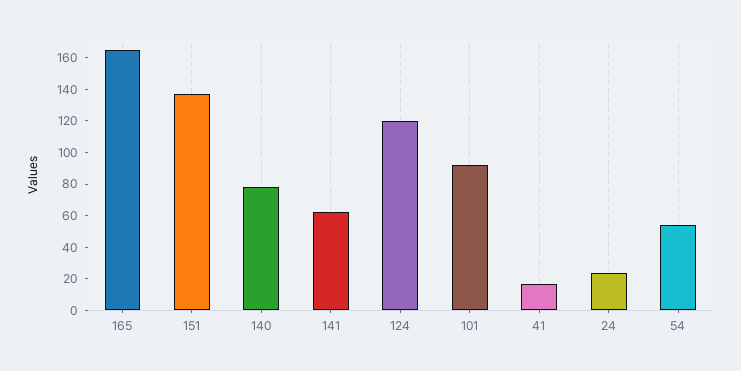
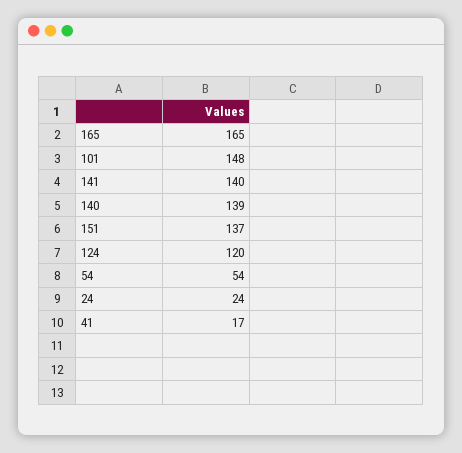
140: 80 -> 139
141: 60 -> 140
101: 90 -> 148

